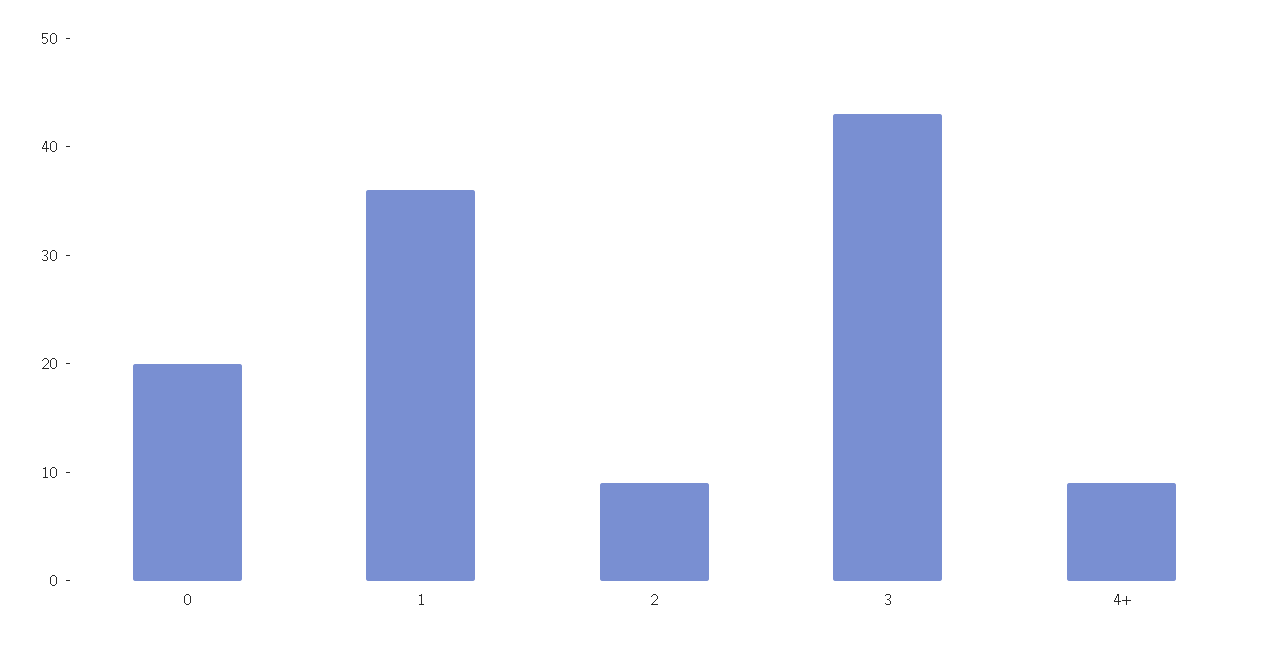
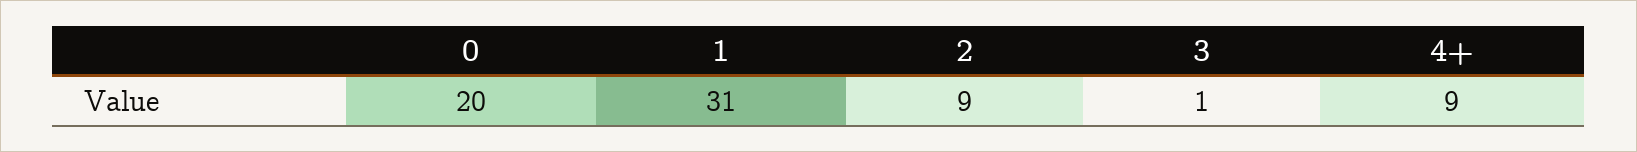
1: 36 -> 31
3: 43 -> 1

